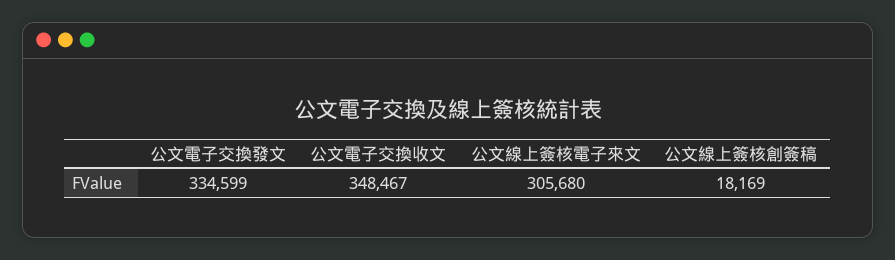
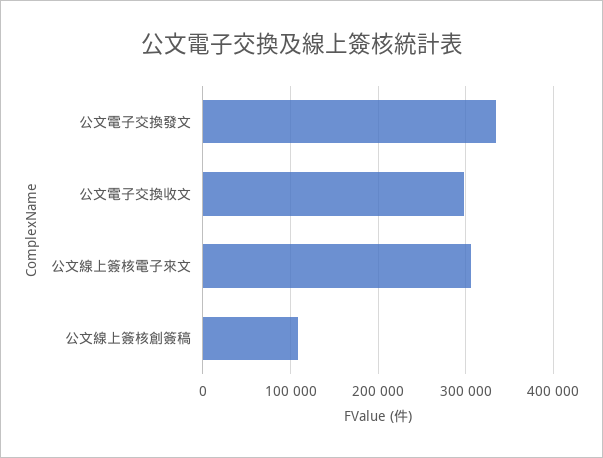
公文電子交換收文: 348467 -> 300000
公文線上簽核創簽稿: 18169 -> 110000

